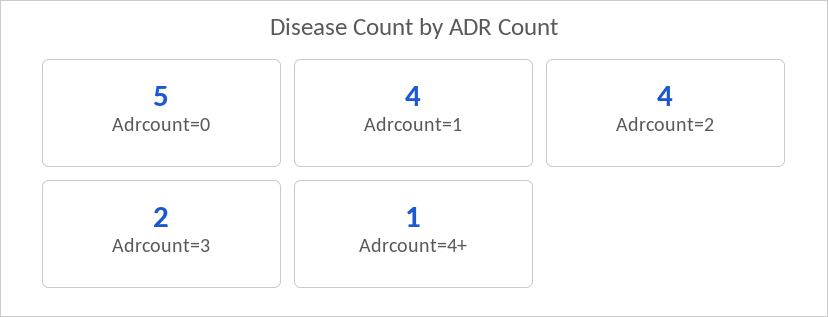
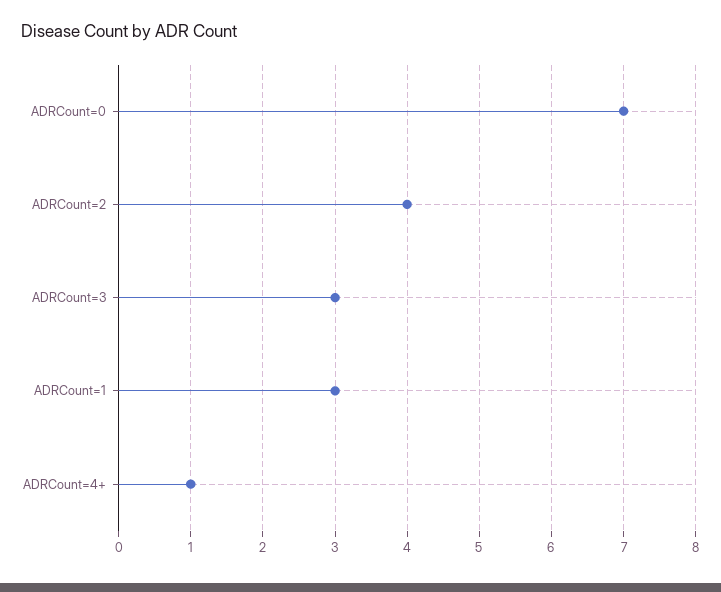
Adrcount=0: 5 -> 7
Adrcount=1: 4 -> 3
Adrcount=3: 2 -> 3

